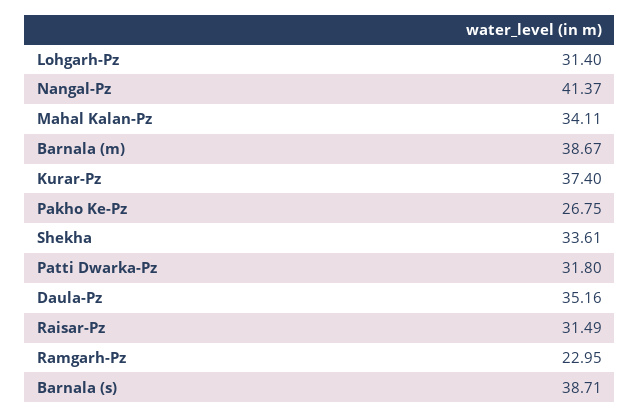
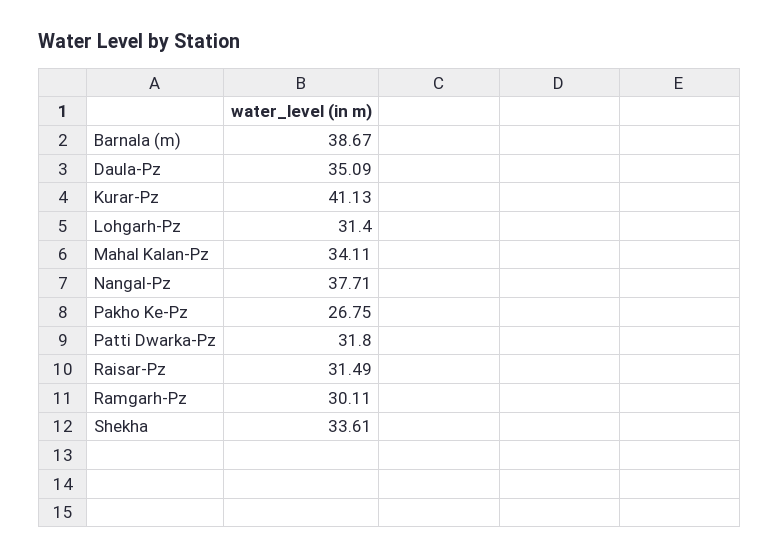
Nangal-Pz: 41.37 -> 37.71
Kurar-Pz: 37.4 -> 41.13
Daula-Pz: 35.16 -> 35.09
Ramgarh-Pz: 22.95 -> 30.11
Barnala (s): 38.71 -> none

